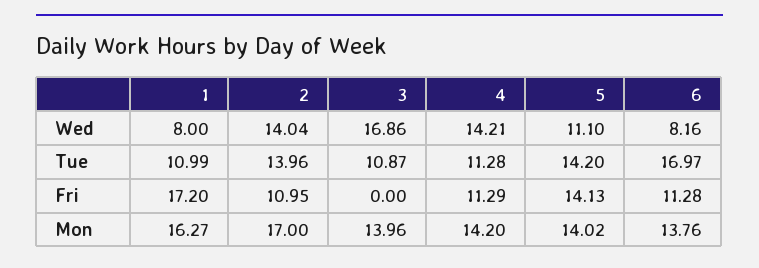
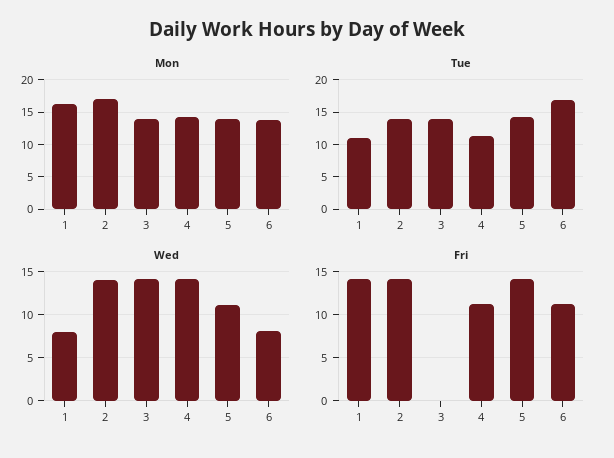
Wed, 3: 16.86 -> 14
Tue, 3: 10.87 -> 14
Fri, 1: 17.2 -> 14
Fri, 2: 10.95 -> 14

